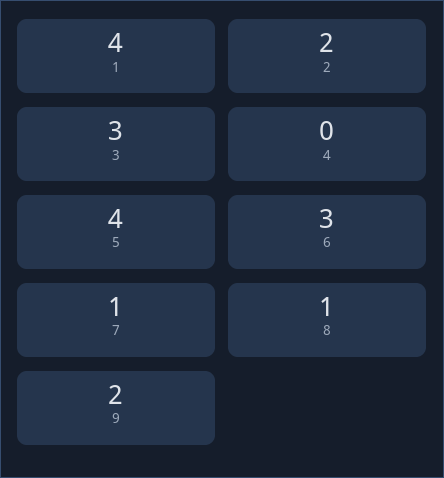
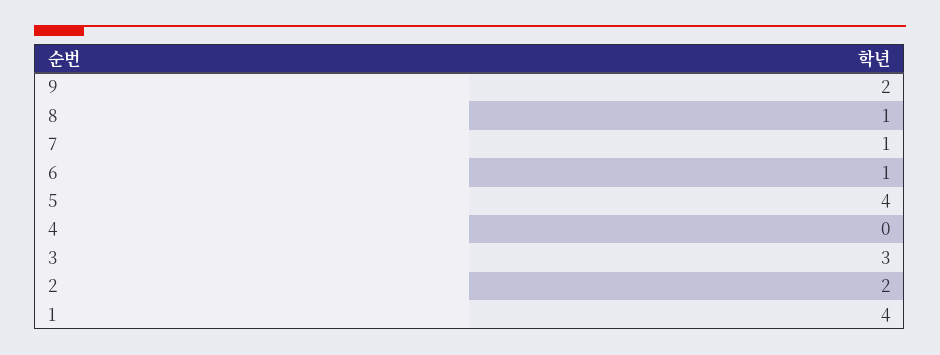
6: 3 -> 1

